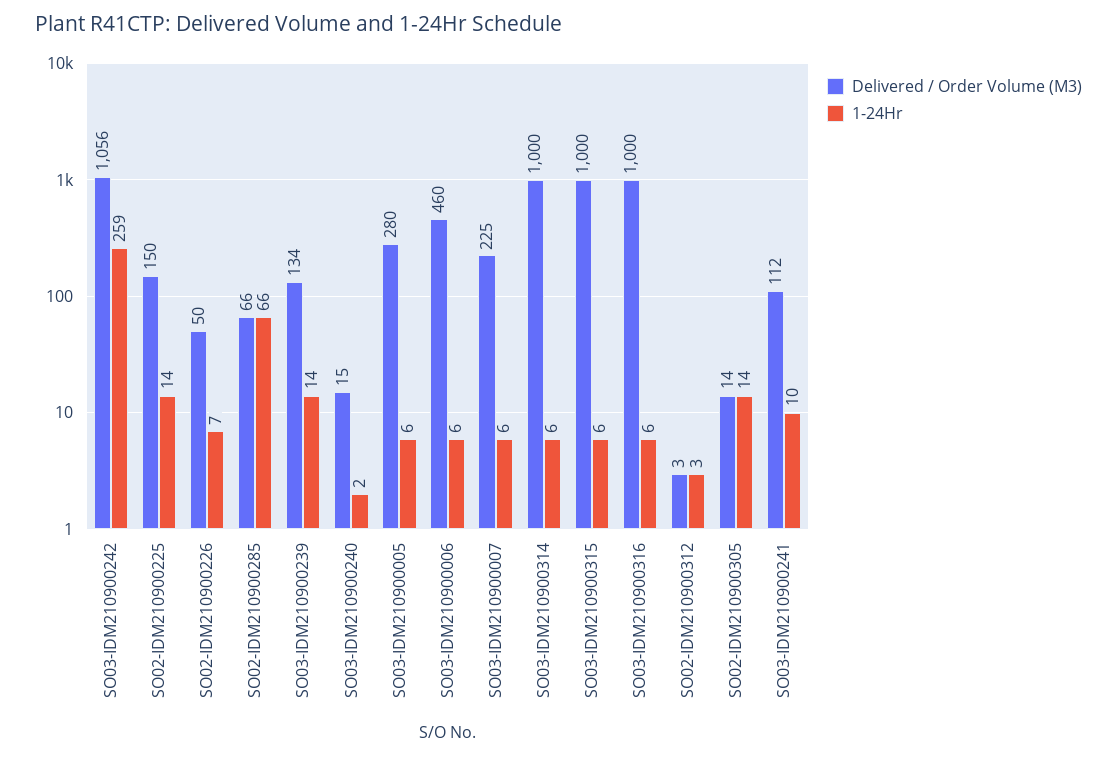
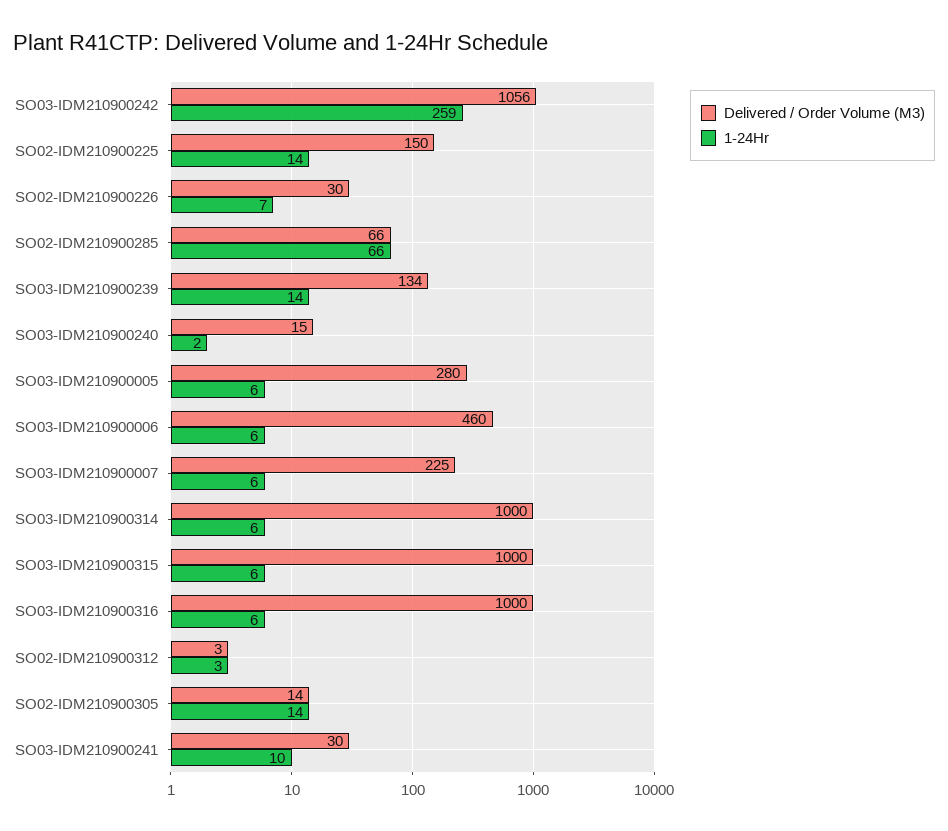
Delivered / Order Volume (M3), SO02-IDM210900226: 50 -> 30
Delivered / Order Volume (M3), SO03-IDM210900241: 112 -> 30

